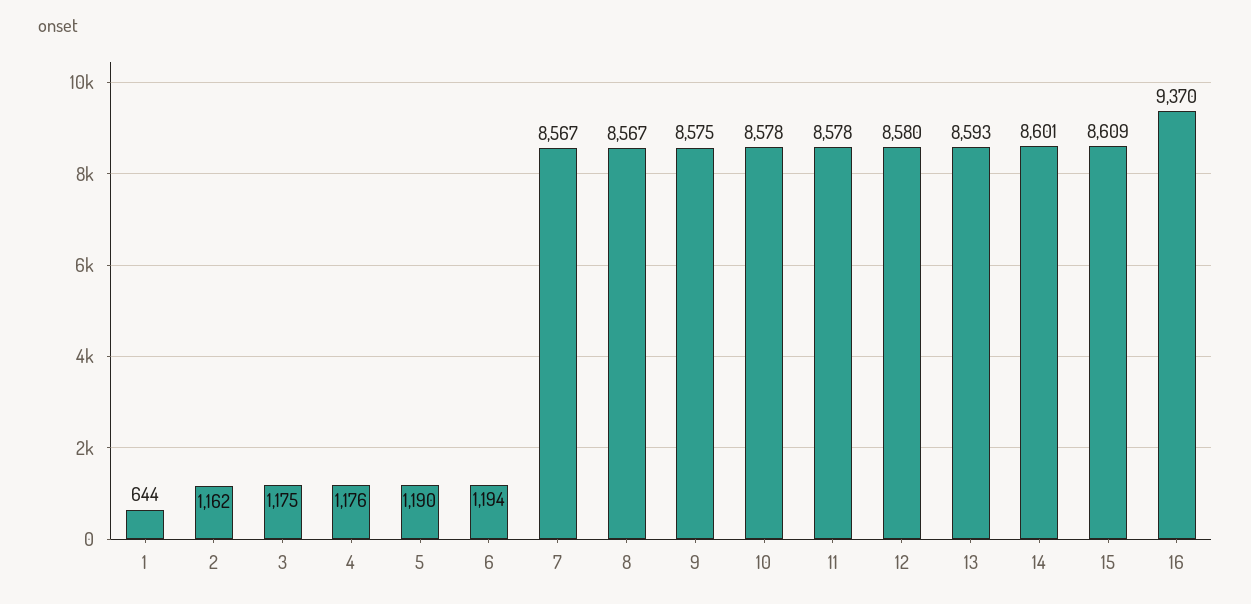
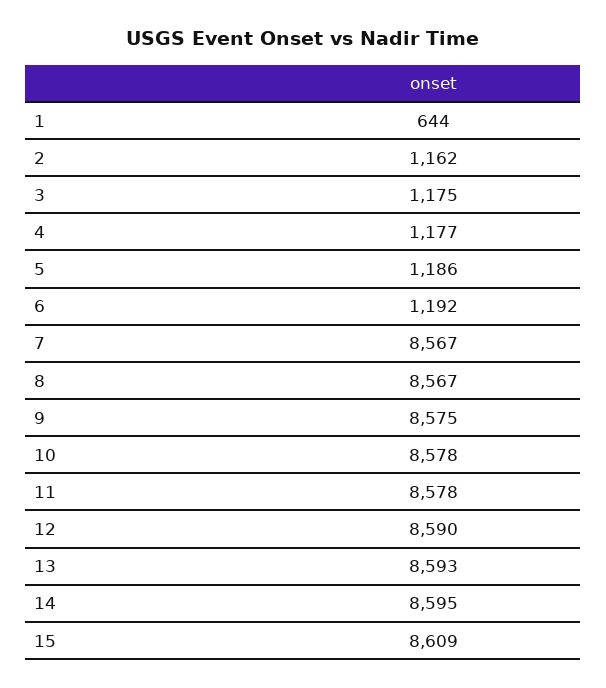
4: 1176 -> 1177
5: 1190 -> 1186
6: 1194 -> 1192
12: 8580 -> 8590
14: 8601 -> 8595
16: 9370 -> none

